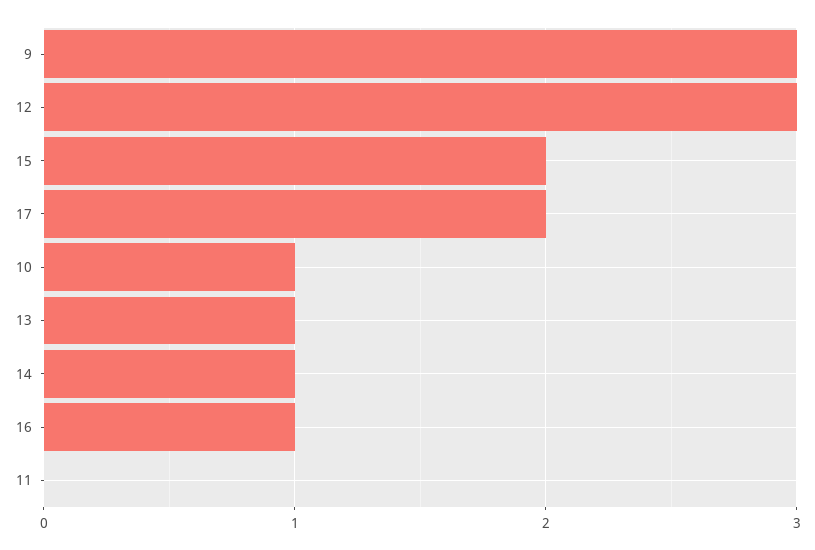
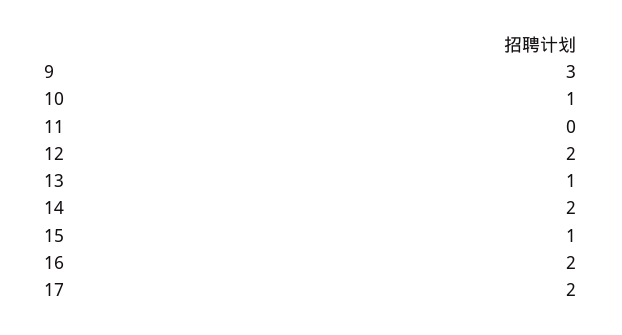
12: 3 -> 2
15: 2 -> 1
14: 1 -> 2
16: 1 -> 2

